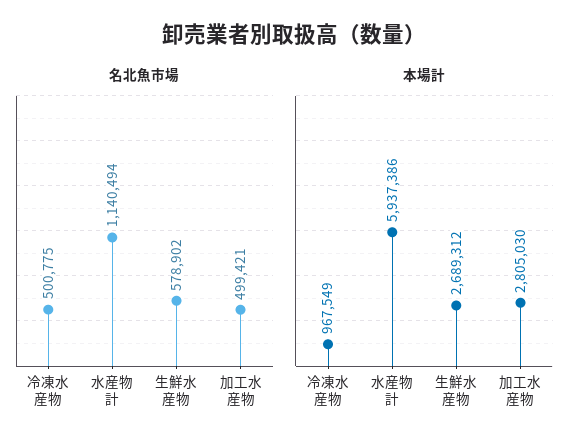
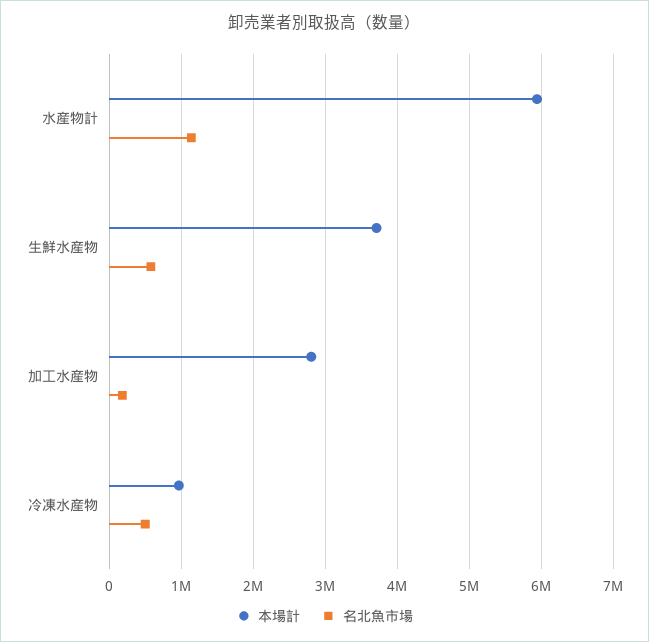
名北魚市場, 加工水産物: 499421 -> 200000
本場計, 生鮮水産物: 2689312 -> 3700000

